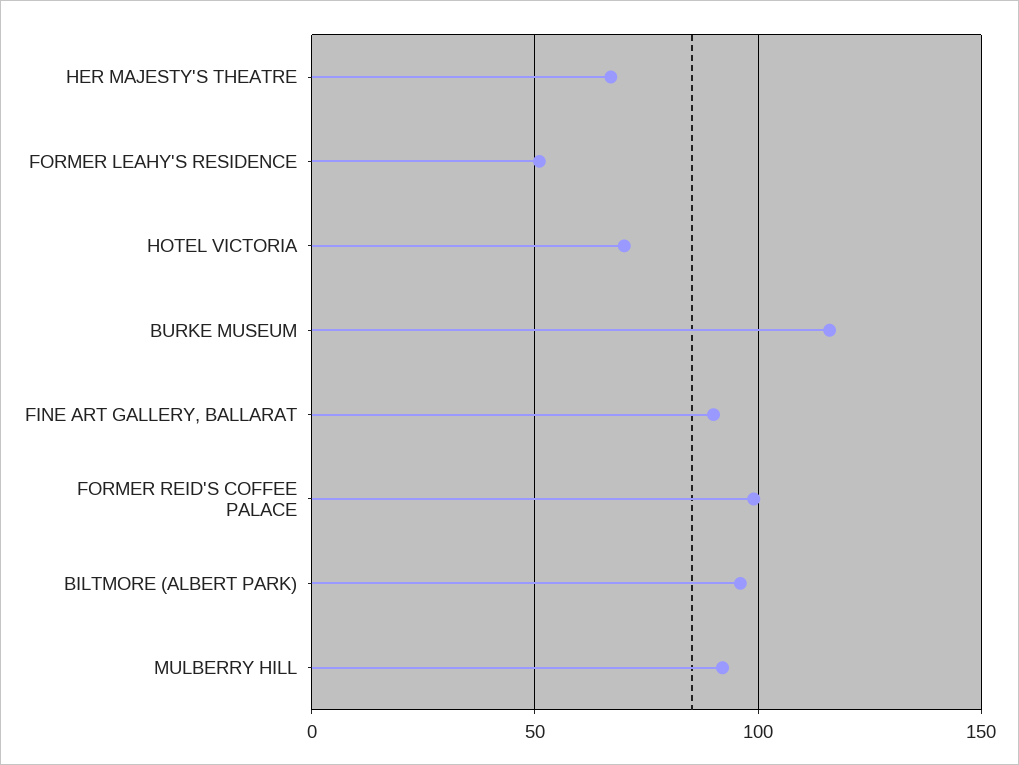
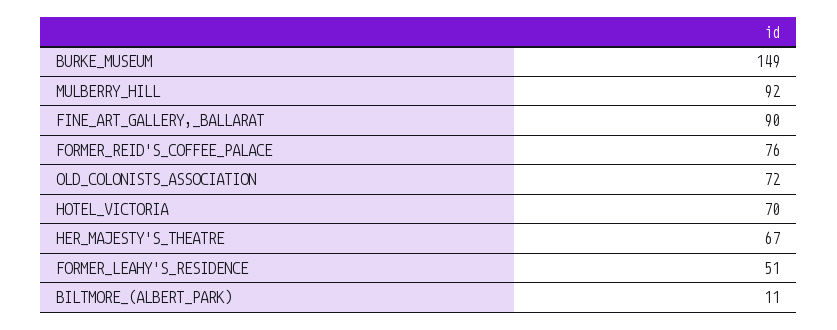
BURKE MUSEUM: 115 -> 149
FORMER REID'S COFFEE PALACE: 100 -> 76
BILTMORE (ALBERT PARK): 95 -> 11
OLD_COLONISTS_ASSOCIATION: none -> 72

